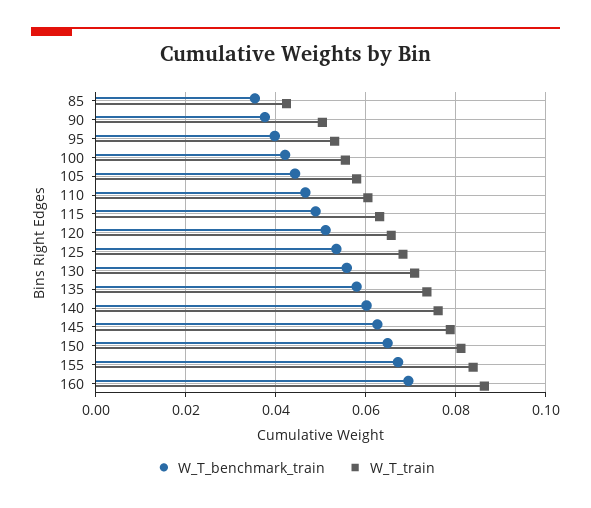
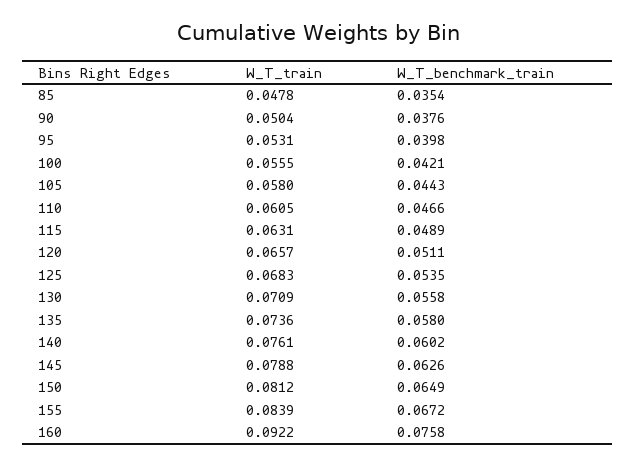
W_T_train, 85: 0.042 -> 0.0478
W_T_benchmark_train, 160: 0.07 -> 0.0758
W_T_train, 160: 0.086 -> 0.0922

